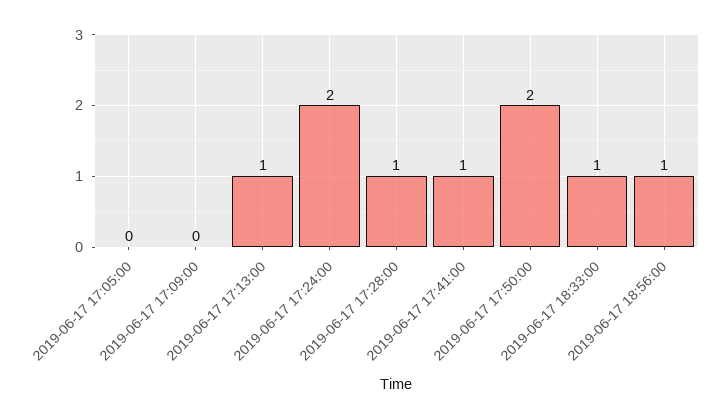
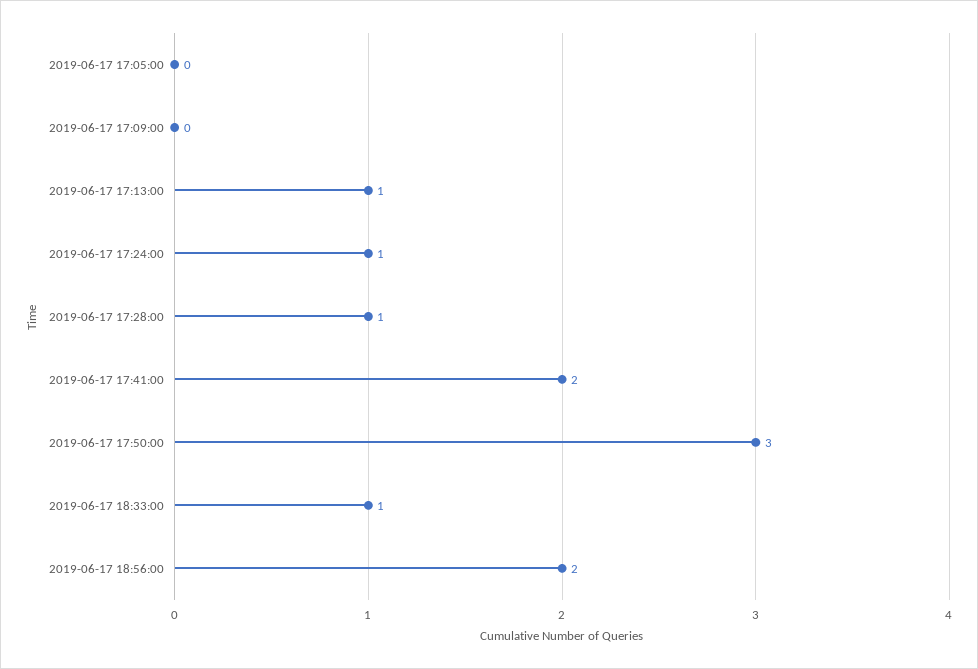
2019-06-17 17:24:00: 2 -> 1
2019-06-17 17:41:00: 1 -> 2
2019-06-17 17:50:00: 2 -> 3
2019-06-17 18:56:00: 1 -> 2

